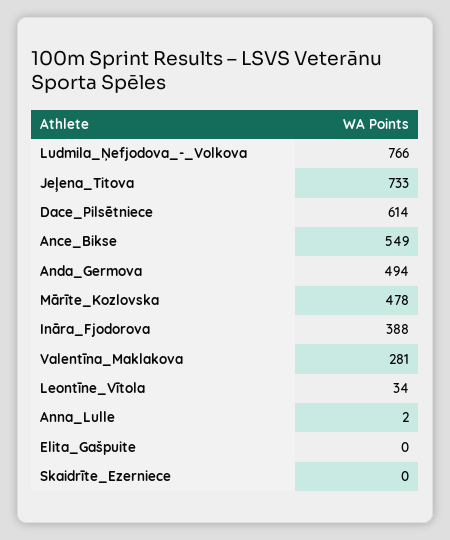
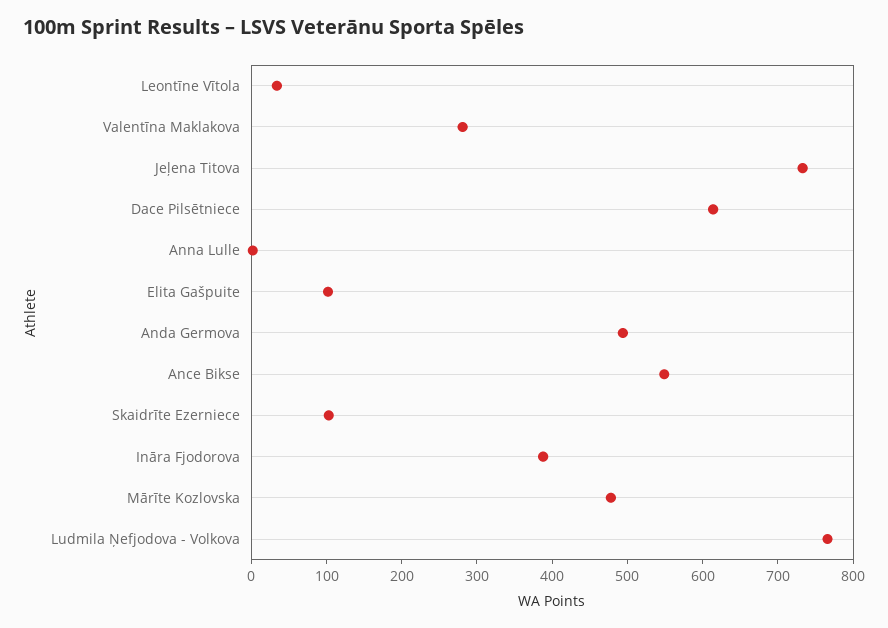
Elita_Gašpuite: 0 -> 100
Skaidrīte_Ezerniece: 0 -> 100

